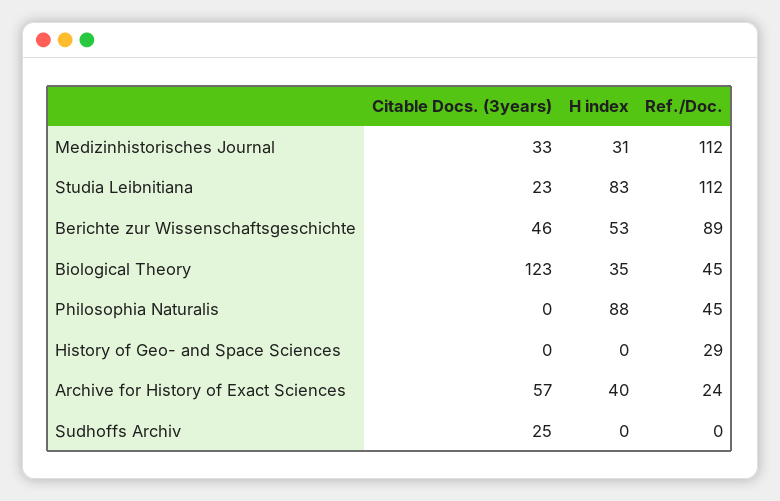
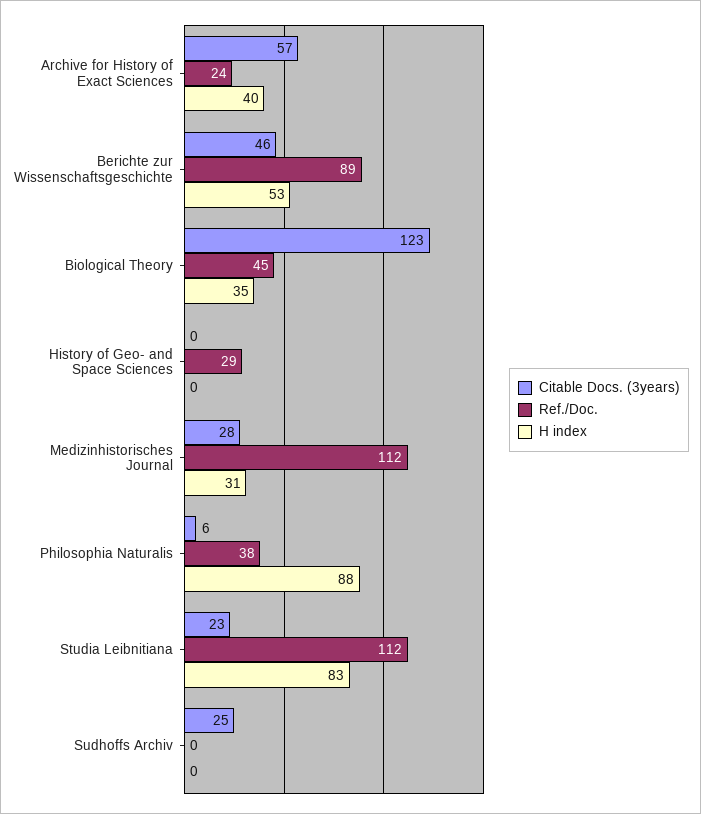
Citable Docs. (3years), Medizinhistorisches Journal: 33 -> 28
Citable Docs. (3years), Philosophia Naturalis: 0 -> 6
Ref./Doc., Philosophia Naturalis: 45 -> 38

